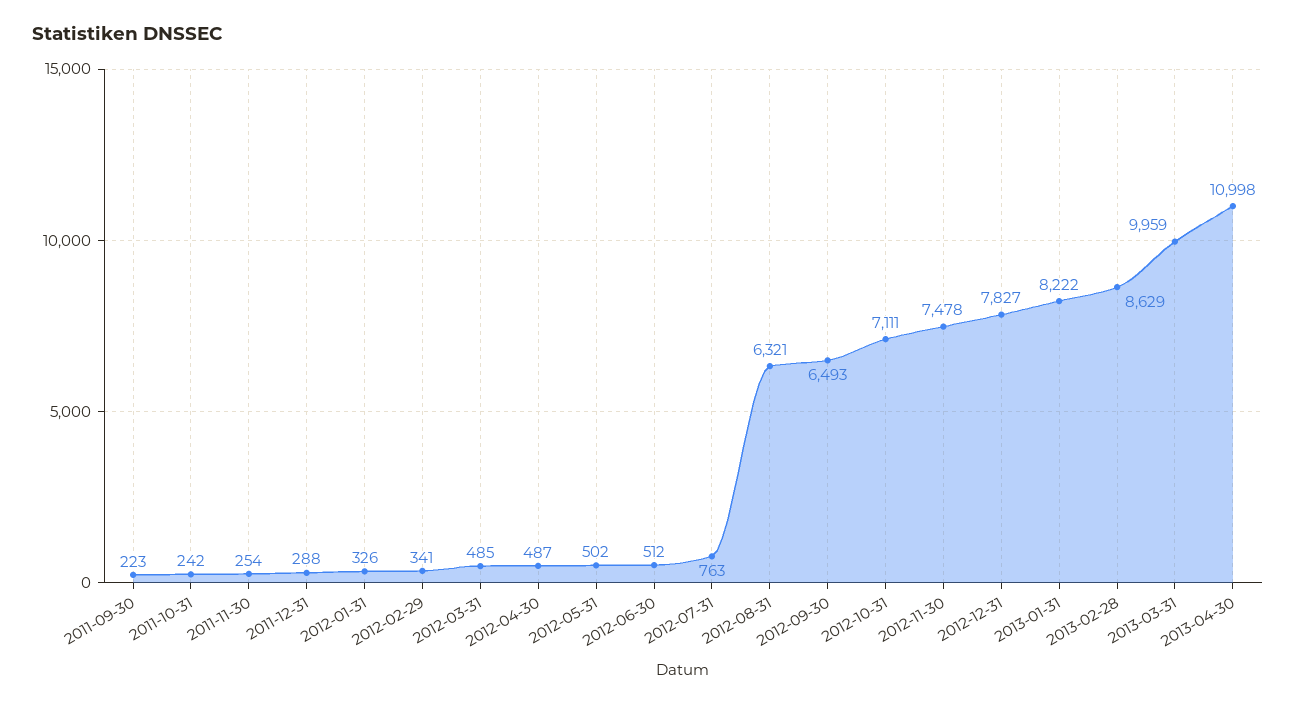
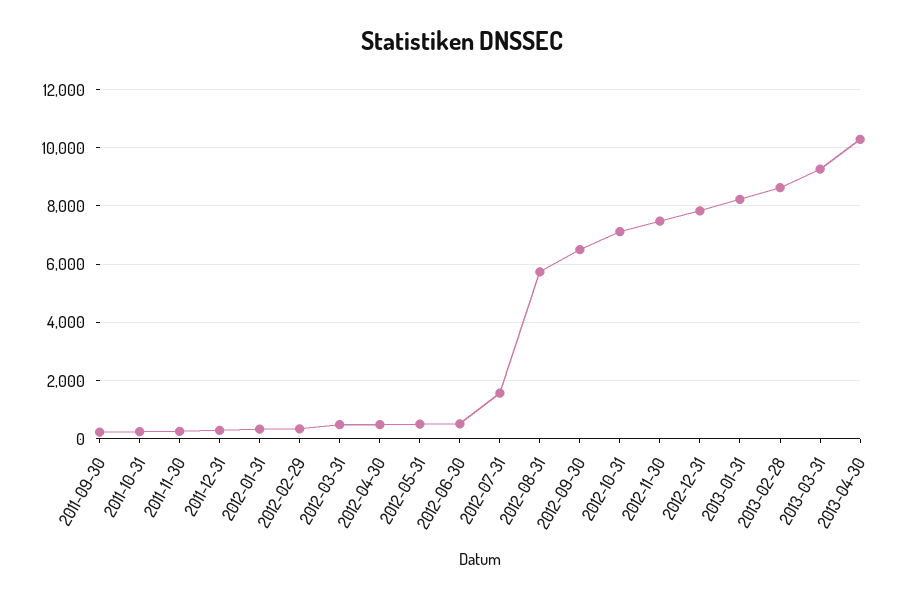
2012-07-31: 763 -> 1500
2012-08-31: 6321 -> 5750
2013-03-31: 9959 -> 9250
2013-04-30: 10998 -> 10250

